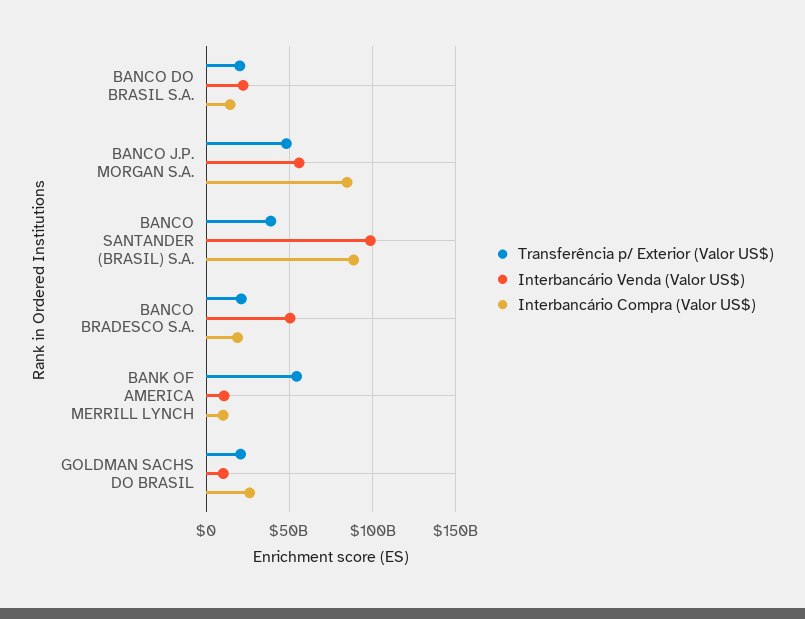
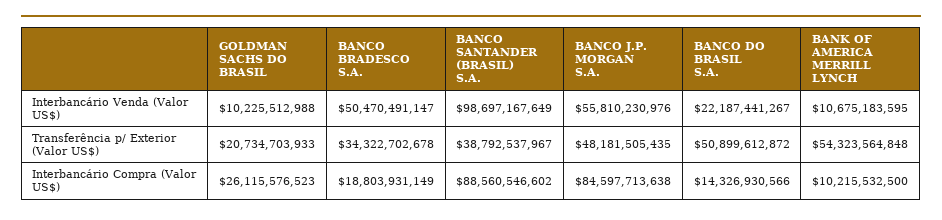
Transferência p/ Exterior (Valor US$), BANCO DO BRASIL S.A.: 20000000000 -> 50899612872
Transferência p/ Exterior (Valor US$), BANCO BRADESCO S.A.: 20000000000 -> 34322702678

